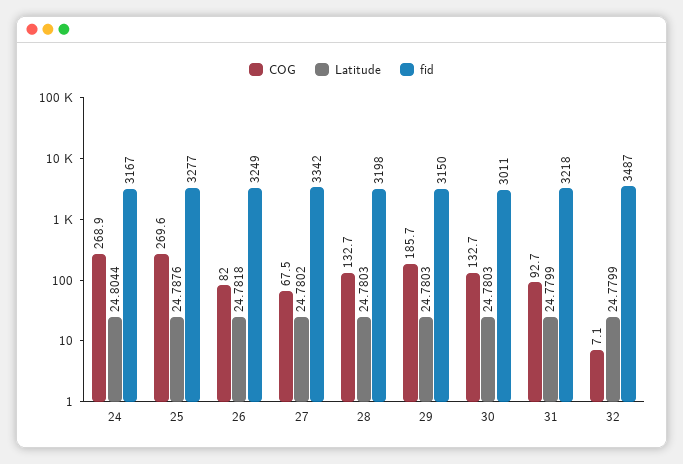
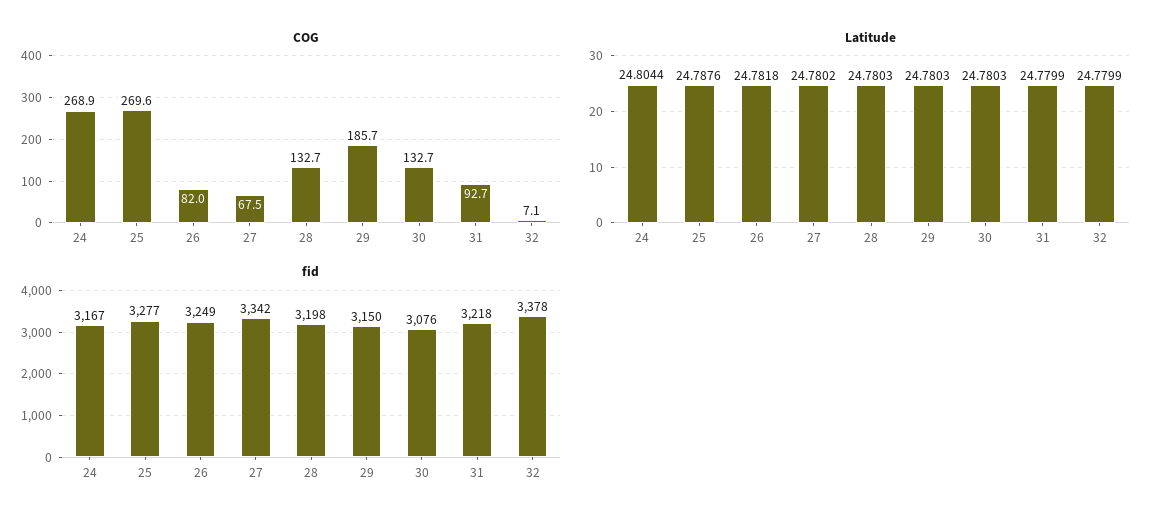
fid, 30: 3011 -> 3076
fid, 32: 3487 -> 3378

